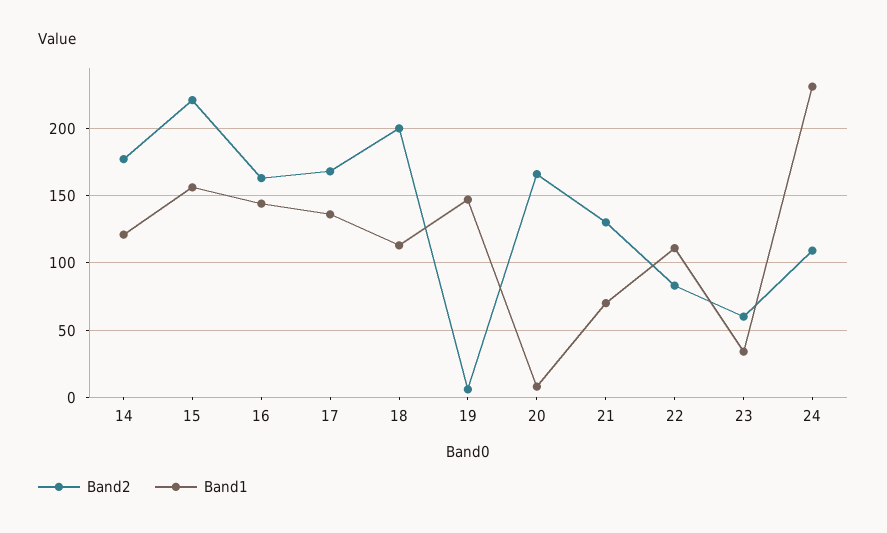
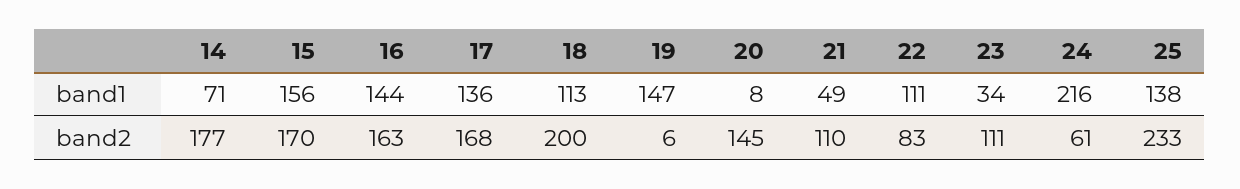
Band1, 14: 120 -> 71
Band2, 15: 220 -> 170
Band2, 20: 165 -> 145
Band2, 21: 130 -> 110
Band1, 21: 70 -> 49
Band2, 23: 60 -> 111
Band2, 24: 110 -> 61
Band1, 24: 230 -> 216
Band1, 25: none -> 138
Band2, 25: none -> 233

